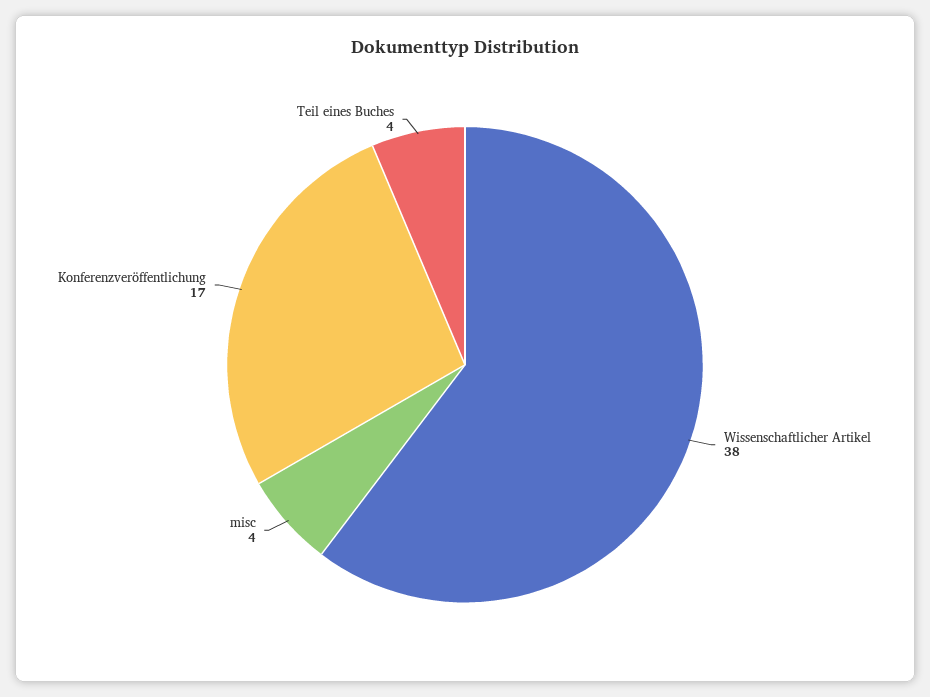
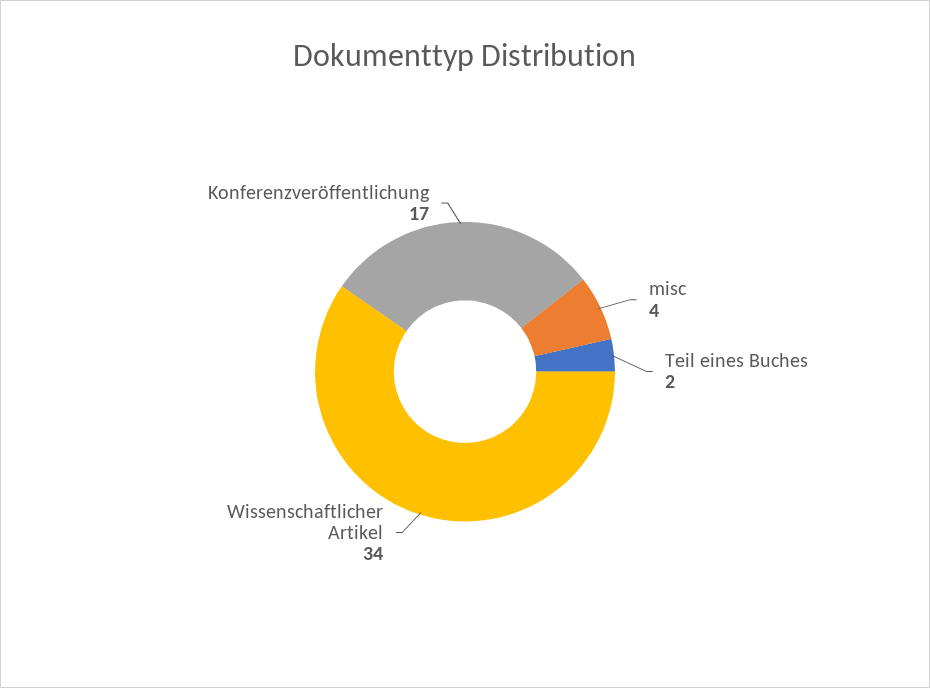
Wissenschaftlicher Artikel: 38 -> 34
Teil eines Buches: 4 -> 2

